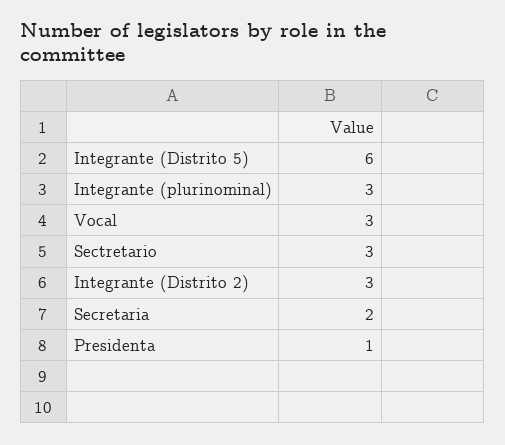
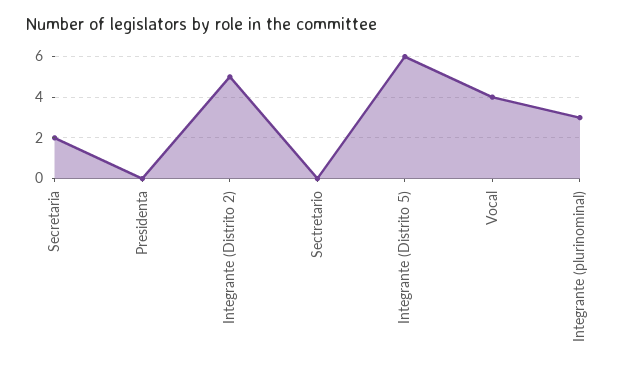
Vocal: 3 -> 4
Sectretario: 3 -> 0
Integrante (Distrito 2): 3 -> 5
Presidenta: 1 -> 0

